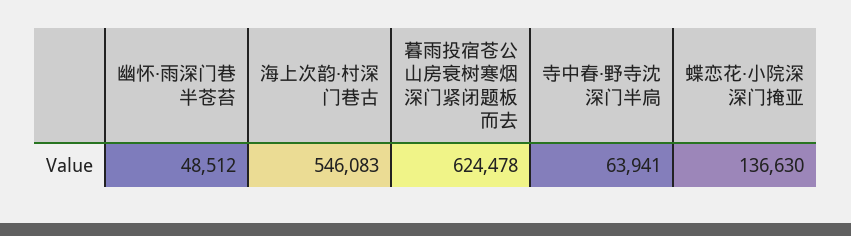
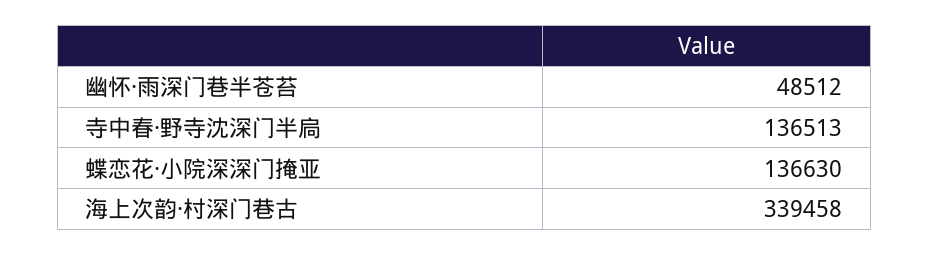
海上次韵·村深门巷古: 546083 -> 339458
暮雨投宿苍公山房衰树寒烟深门紧闭题板而去: 624478 -> none
寺中春·野寺沈深门半扃: 63941 -> 136513

